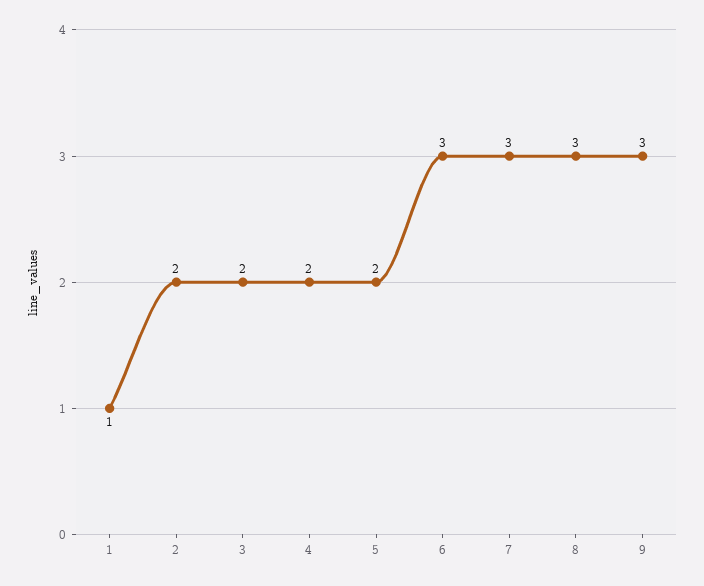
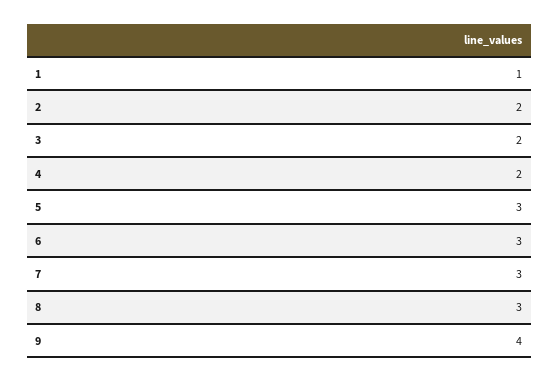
5: 2 -> 3
9: 3 -> 4

